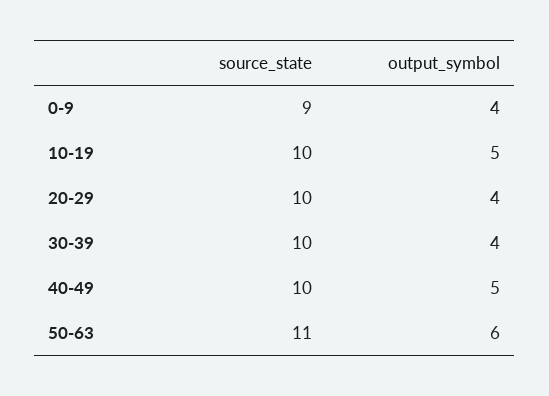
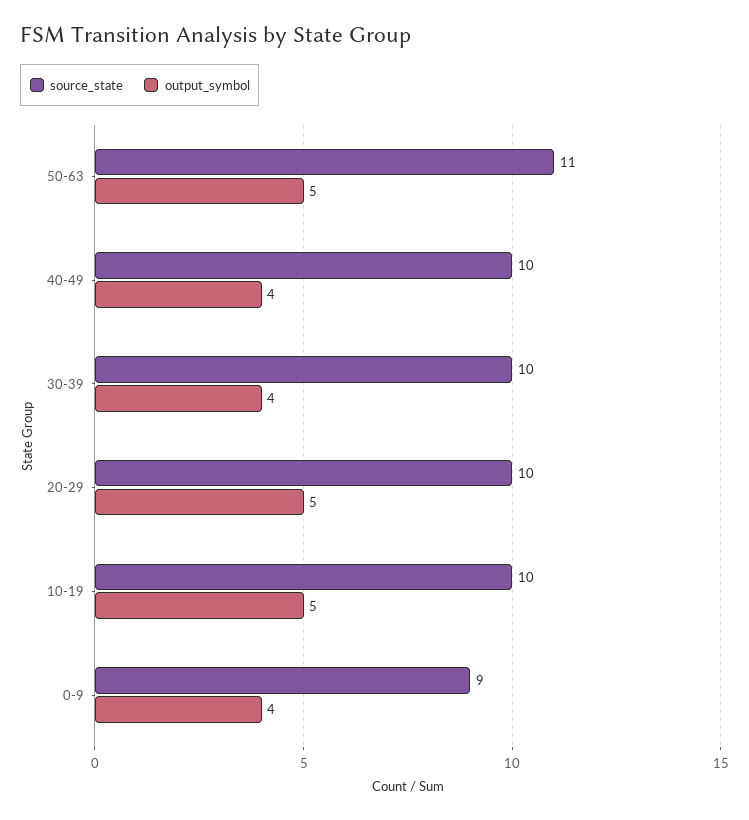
output_symbol, 20-29: 4 -> 5
output_symbol, 40-49: 5 -> 4
output_symbol, 50-63: 6 -> 5

